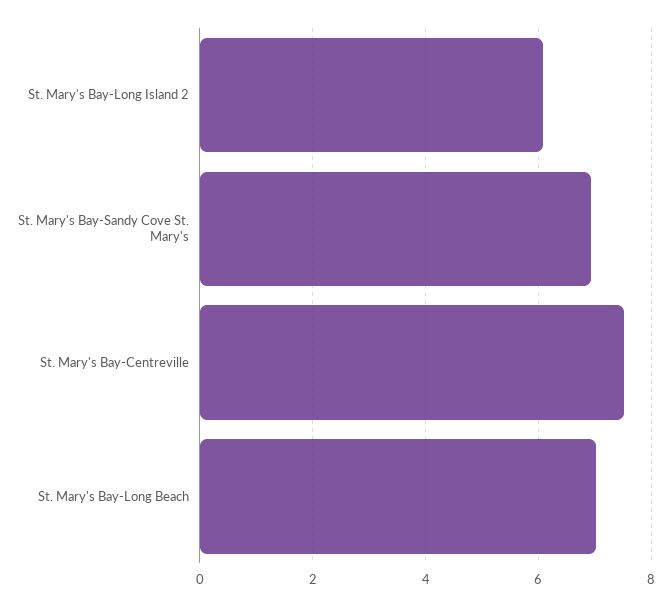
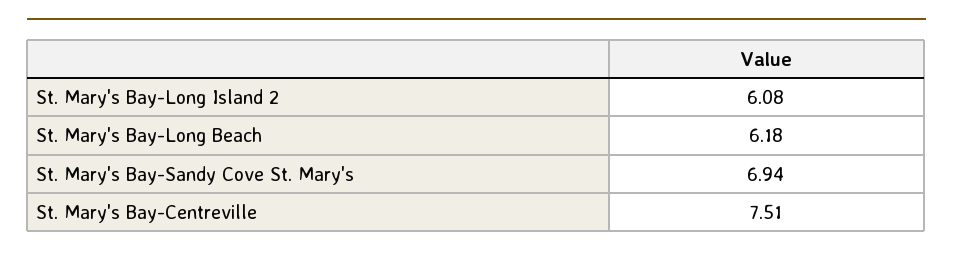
St. Mary's Bay-Long Beach: 7 -> 6.18

